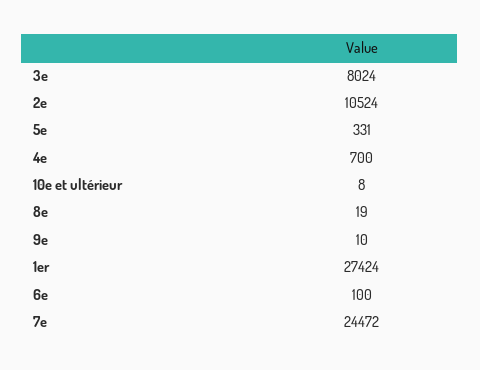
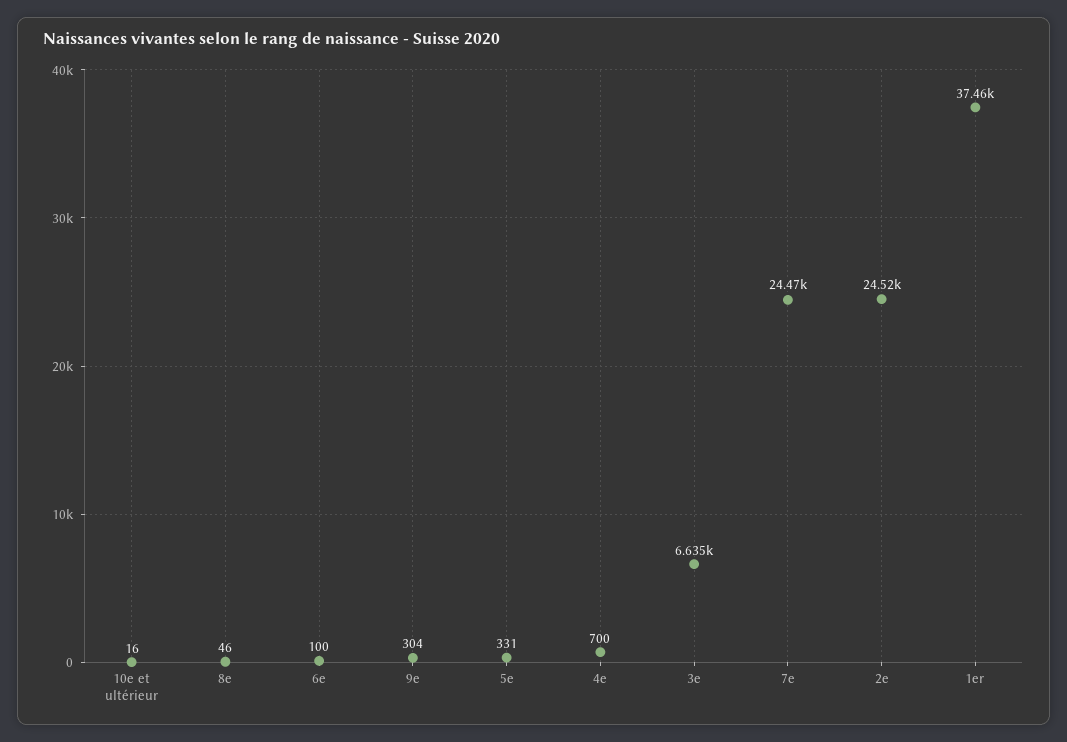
3e: 8024 -> 6635
2e: 10524 -> 24520
10e et ultérieur: 8 -> 16
8e: 19 -> 46
9e: 10 -> 304
1er: 27424 -> 37460

